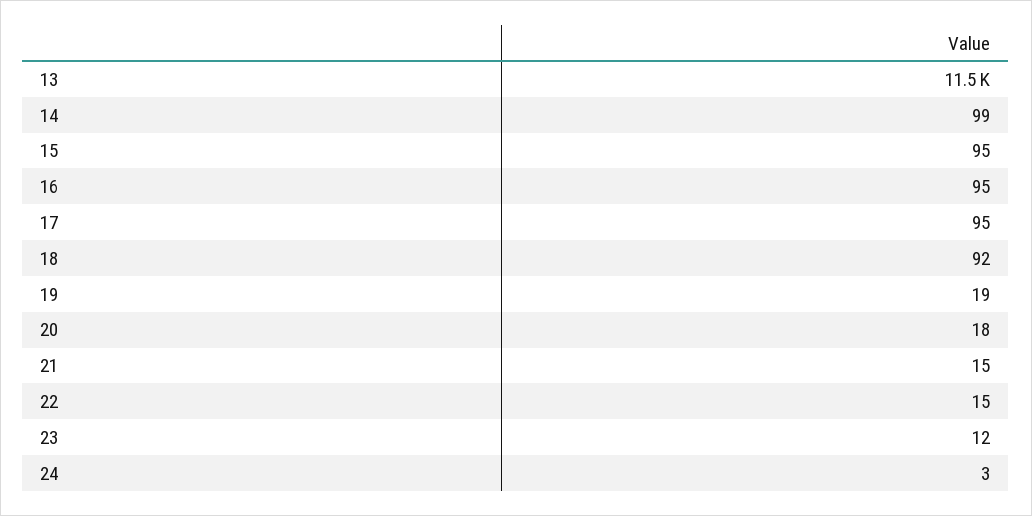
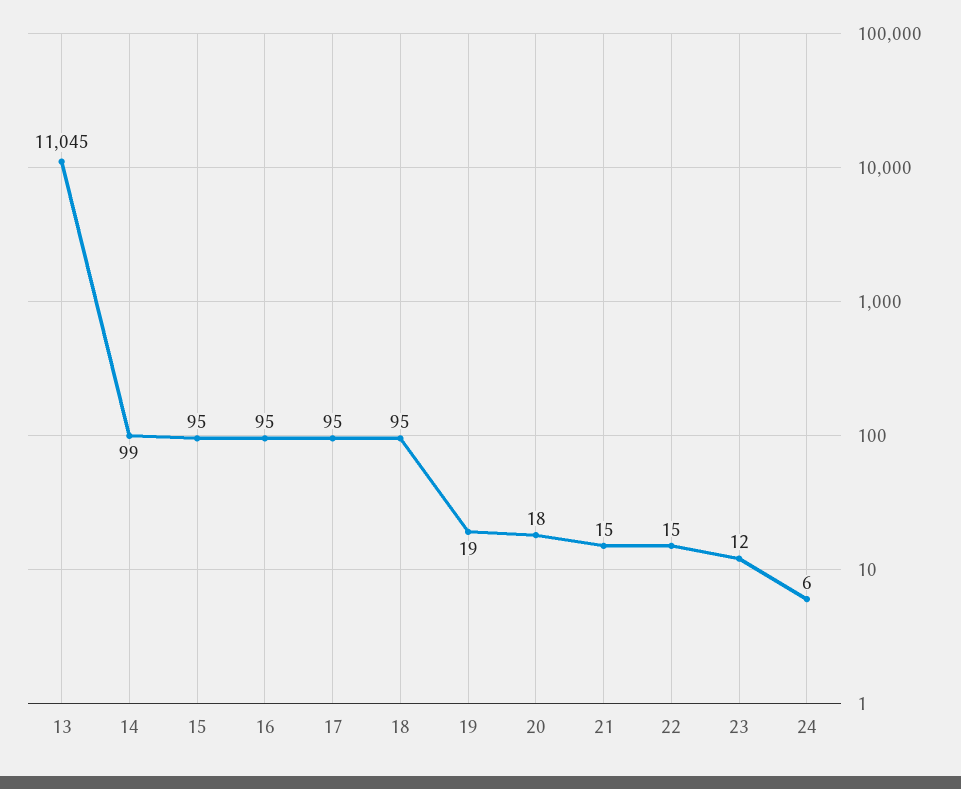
13: 11500 -> 11045
18: 92 -> 95
24: 3 -> 6

